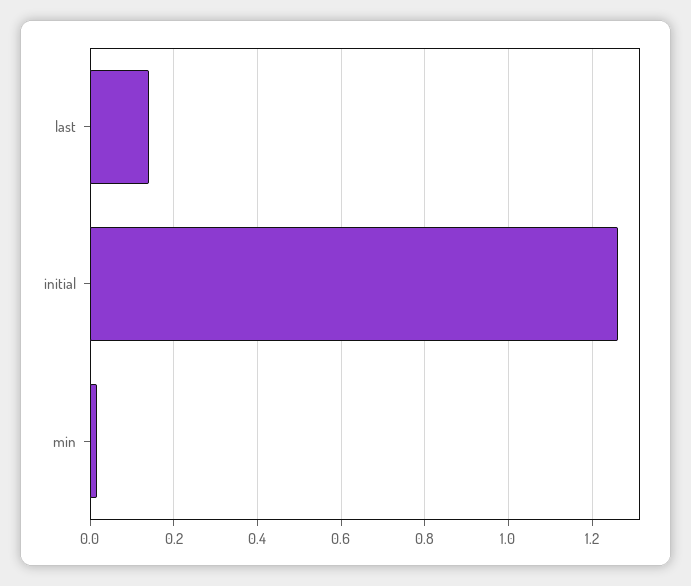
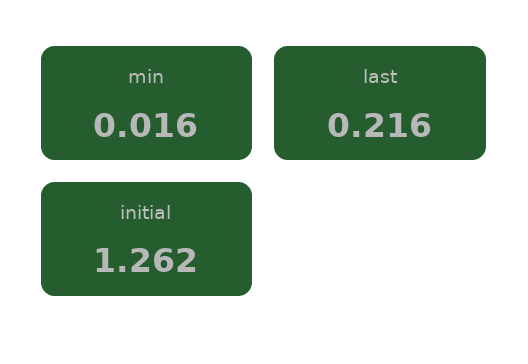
last: 0.14 -> 0.216

